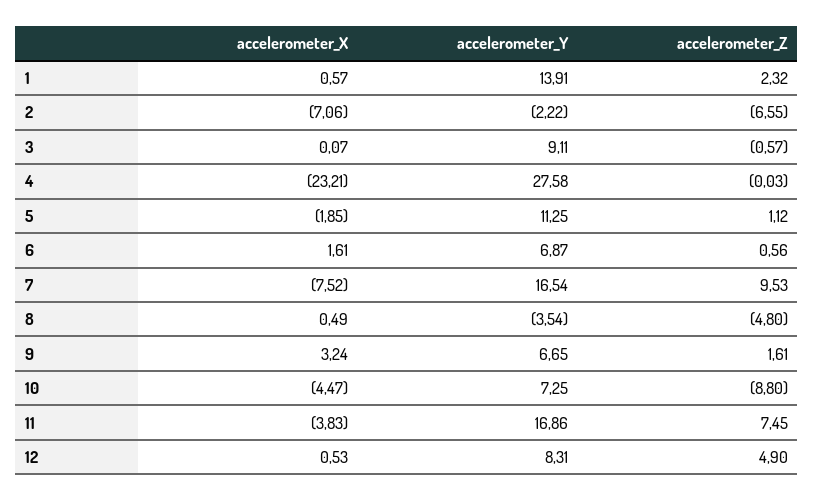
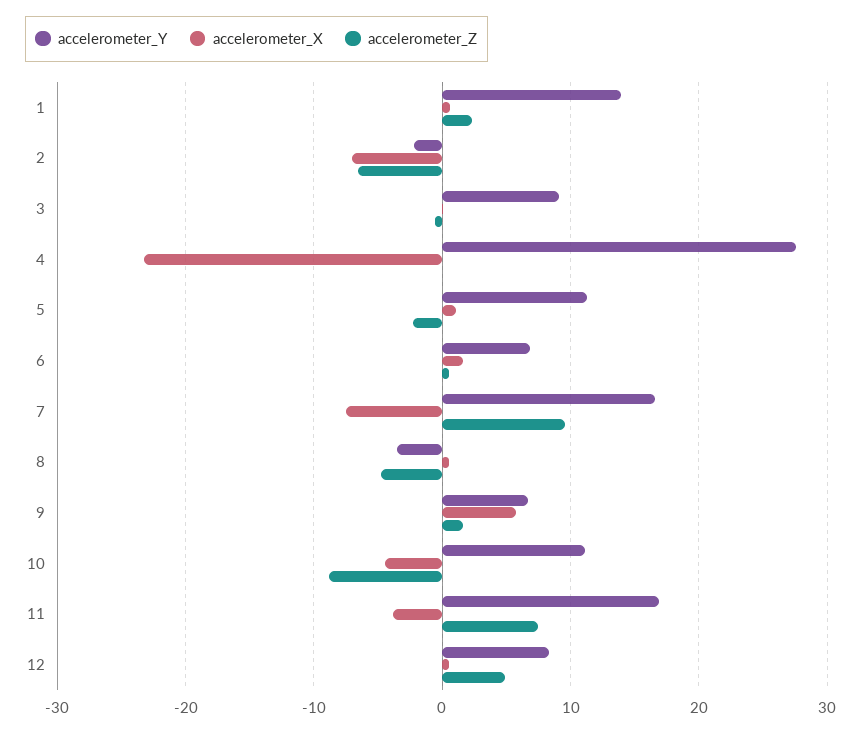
accelerometer_X, 5: -1.85 -> 1
accelerometer_Z, 5: 1.12 -> -2
accelerometer_X, 9: 3.24 -> 6
accelerometer_Y, 10: 7.25 -> 11

